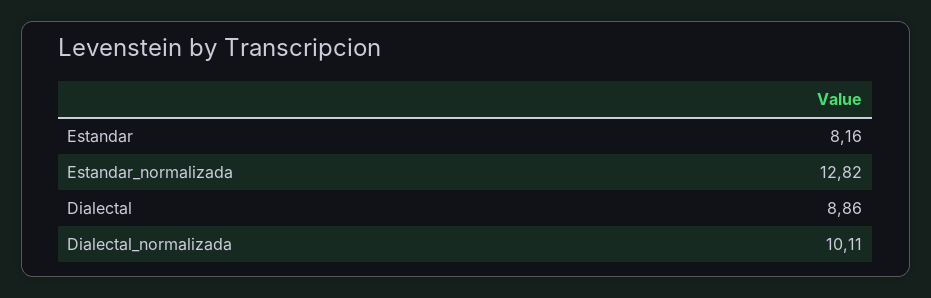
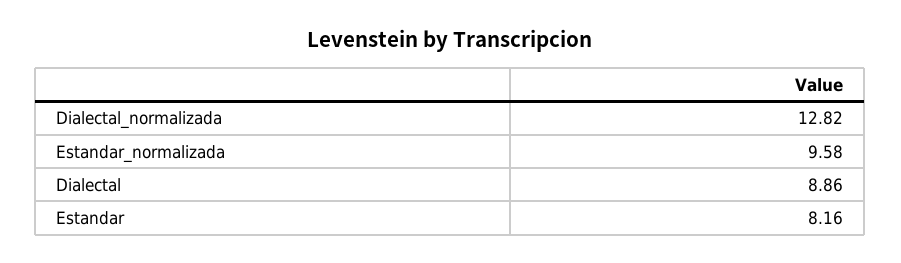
Estandar_normalizada: 12.82 -> 9.58
Dialectal_normalizada: 10.11 -> 12.82

